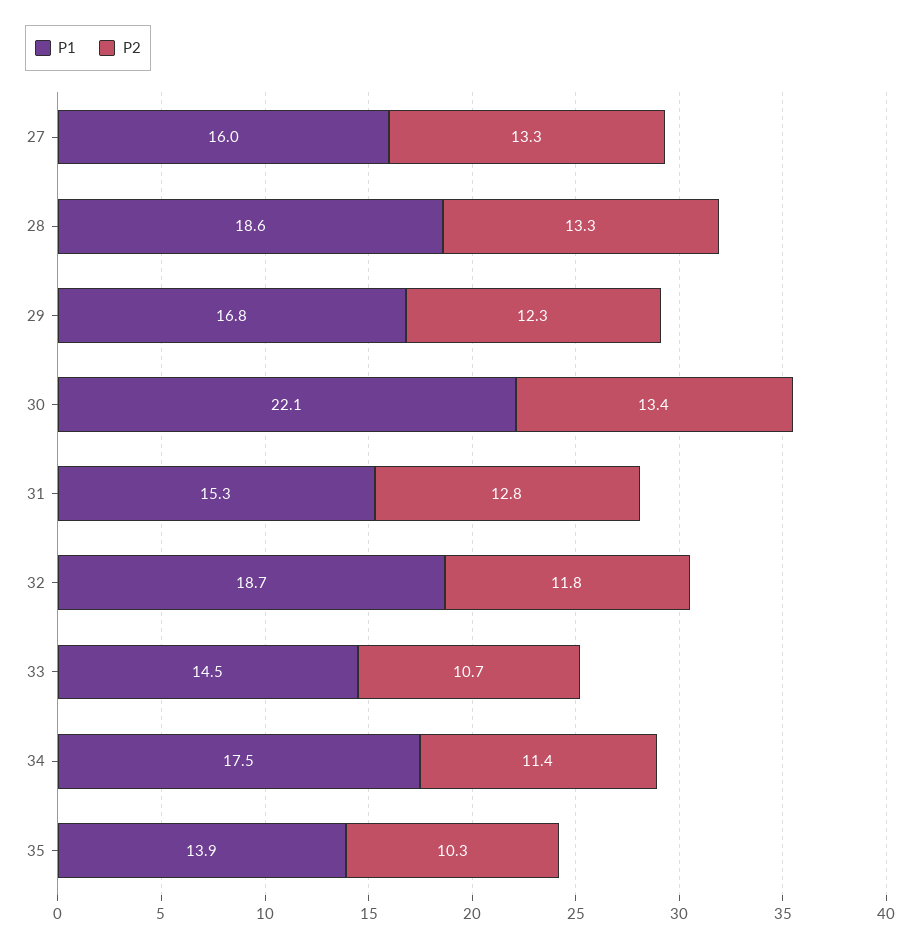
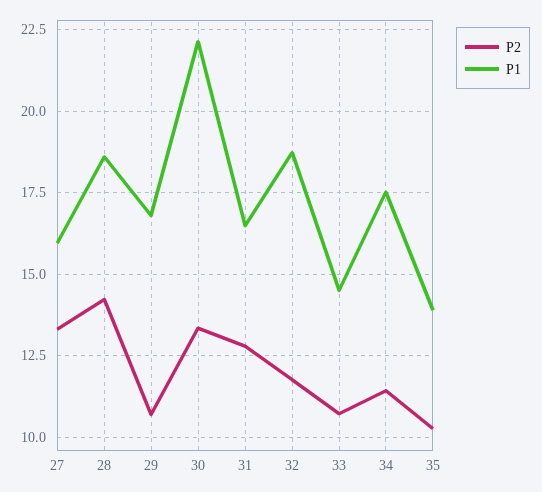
P2, 28: 13.3 -> 14.25
P2, 29: 12.3 -> 10.75
P1, 31: 15.3 -> 16.5

